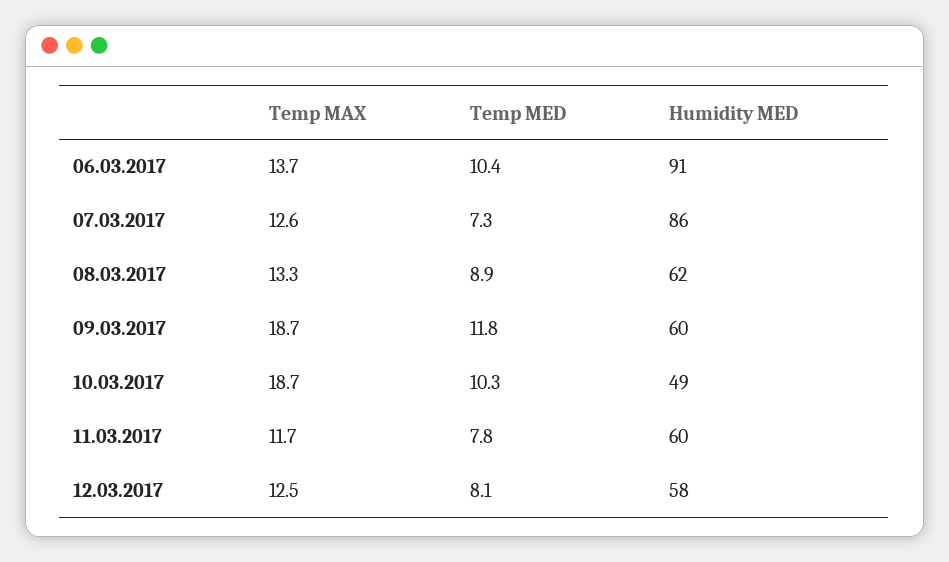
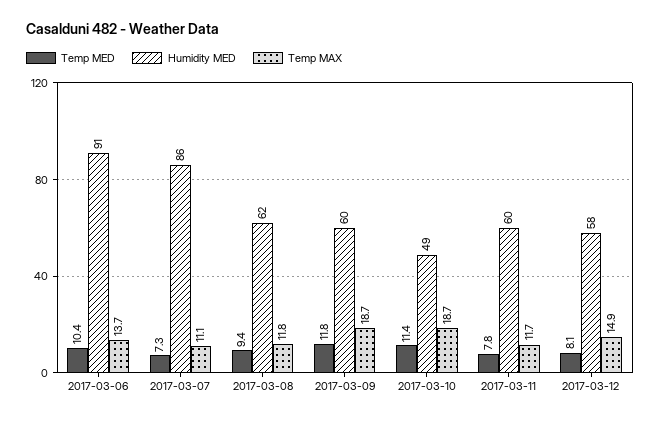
Temp MAX, 07.03.2017: 12.6 -> 11.1
Temp MAX, 08.03.2017: 13.3 -> 11.8
Temp MED, 08.03.2017: 8.9 -> 9.4
Temp MED, 10.03.2017: 10.3 -> 11.4
Temp MAX, 12.03.2017: 12.5 -> 14.9

